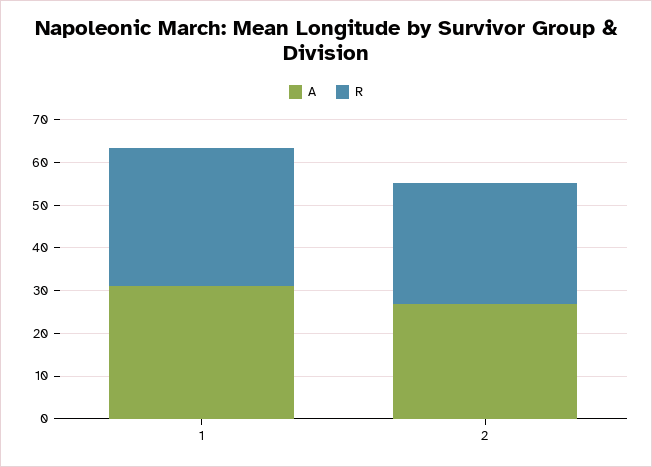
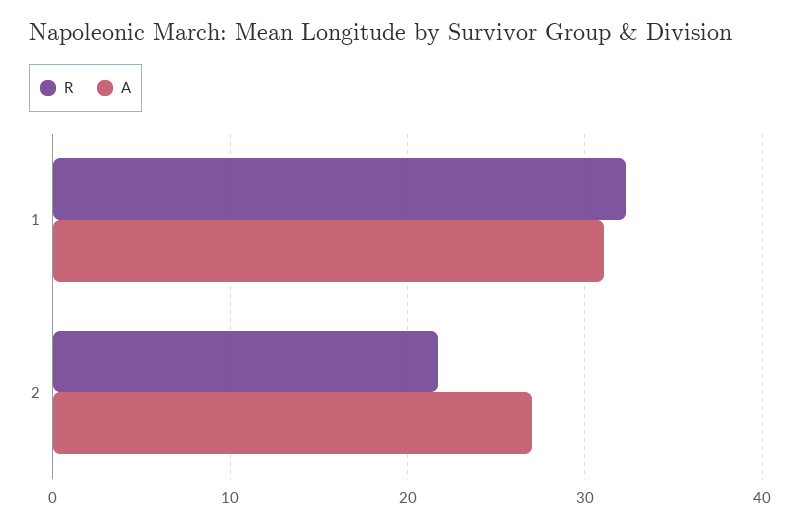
R, 2: 28 -> 22

